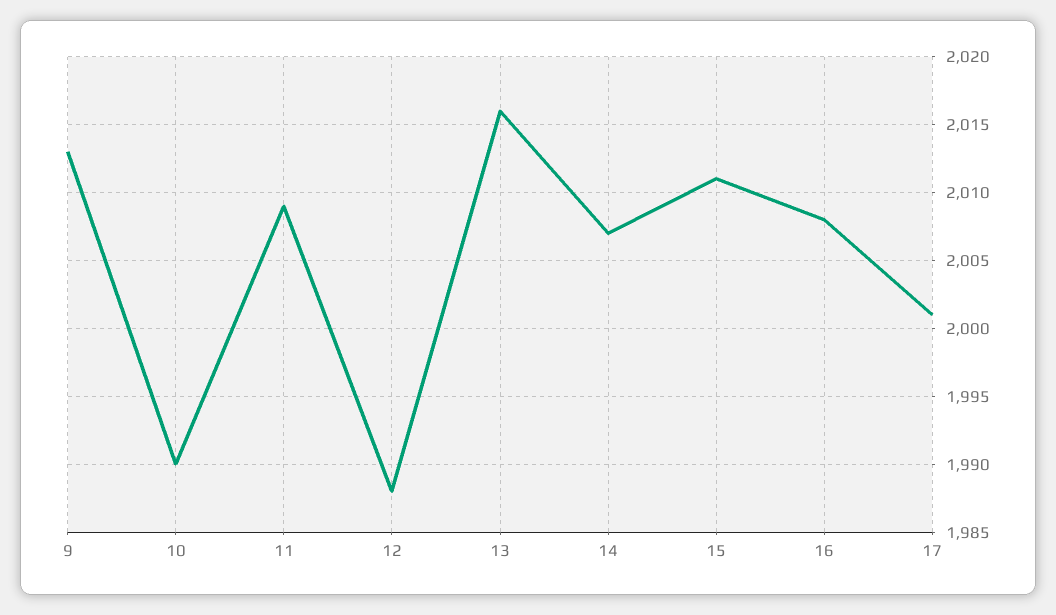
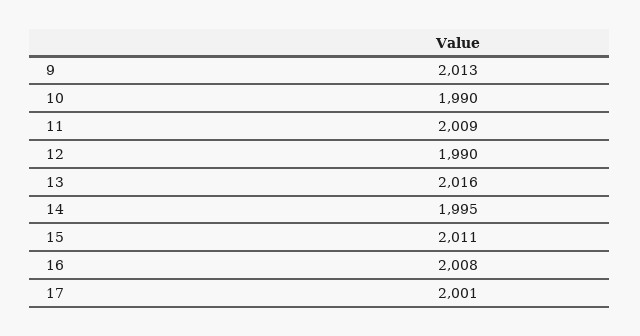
12: 1988 -> 1990
14: 2007 -> 1995

